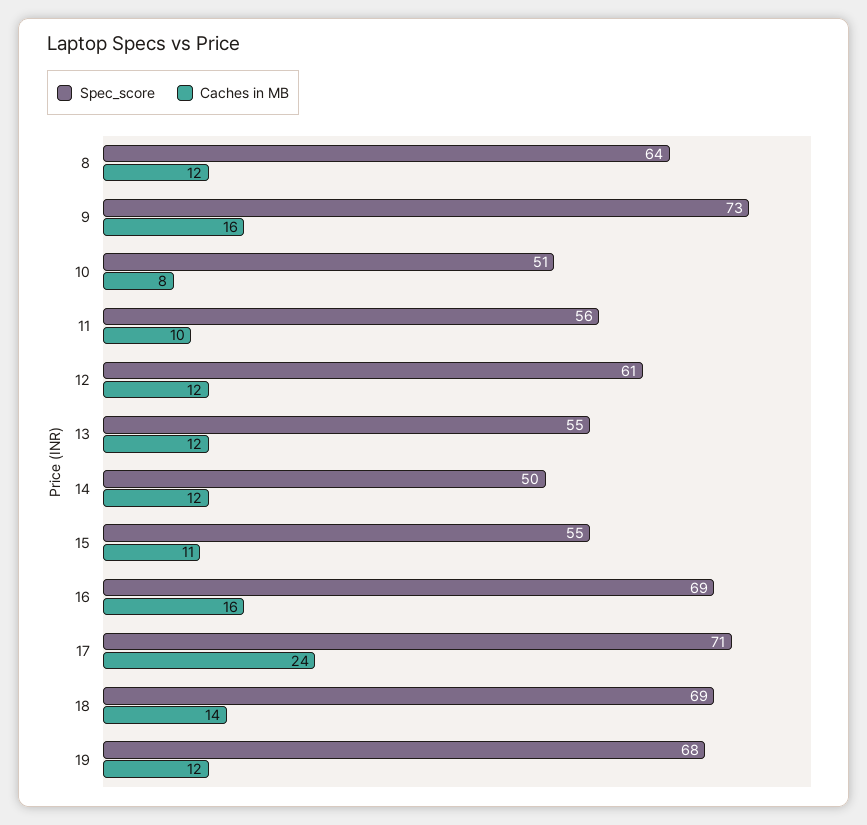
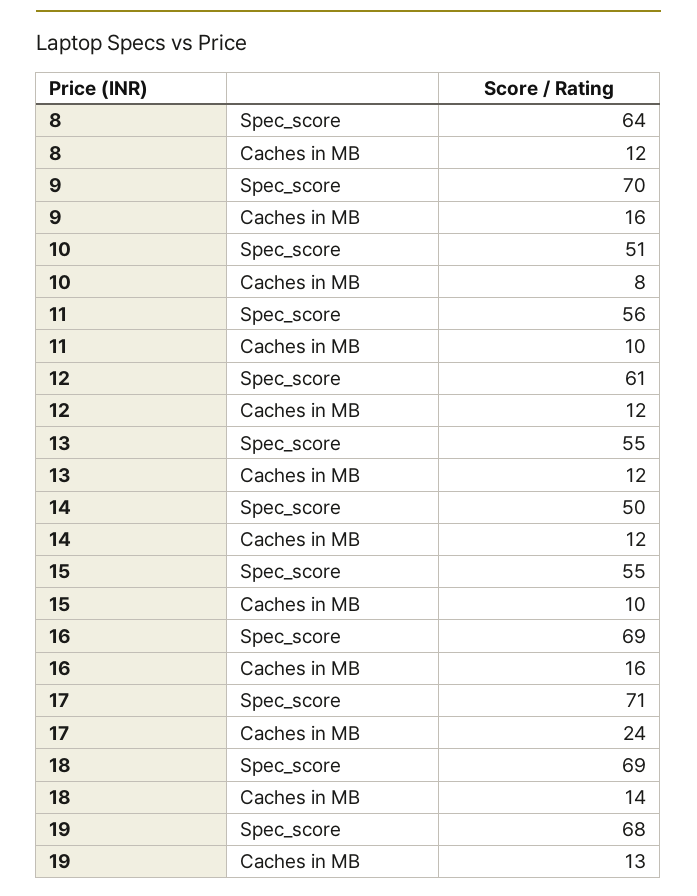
Spec_score, 9: 73 -> 70
Caches in MB, 15: 11 -> 10
Caches in MB, 19: 12 -> 13

